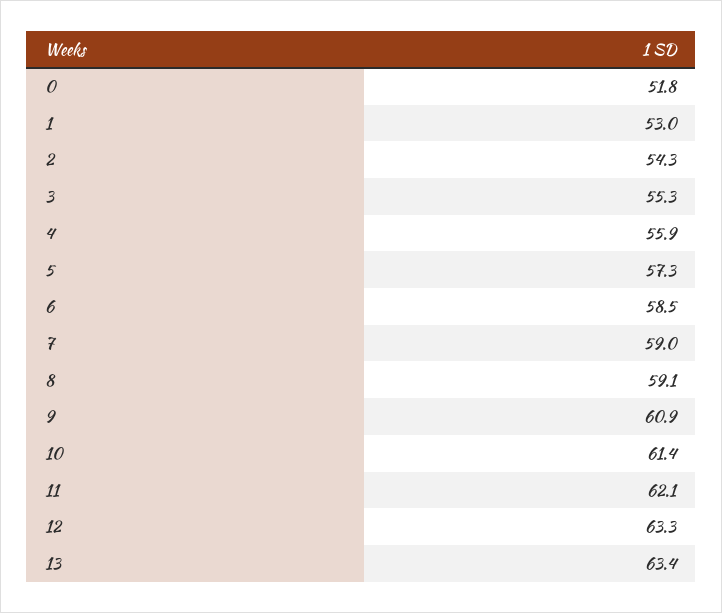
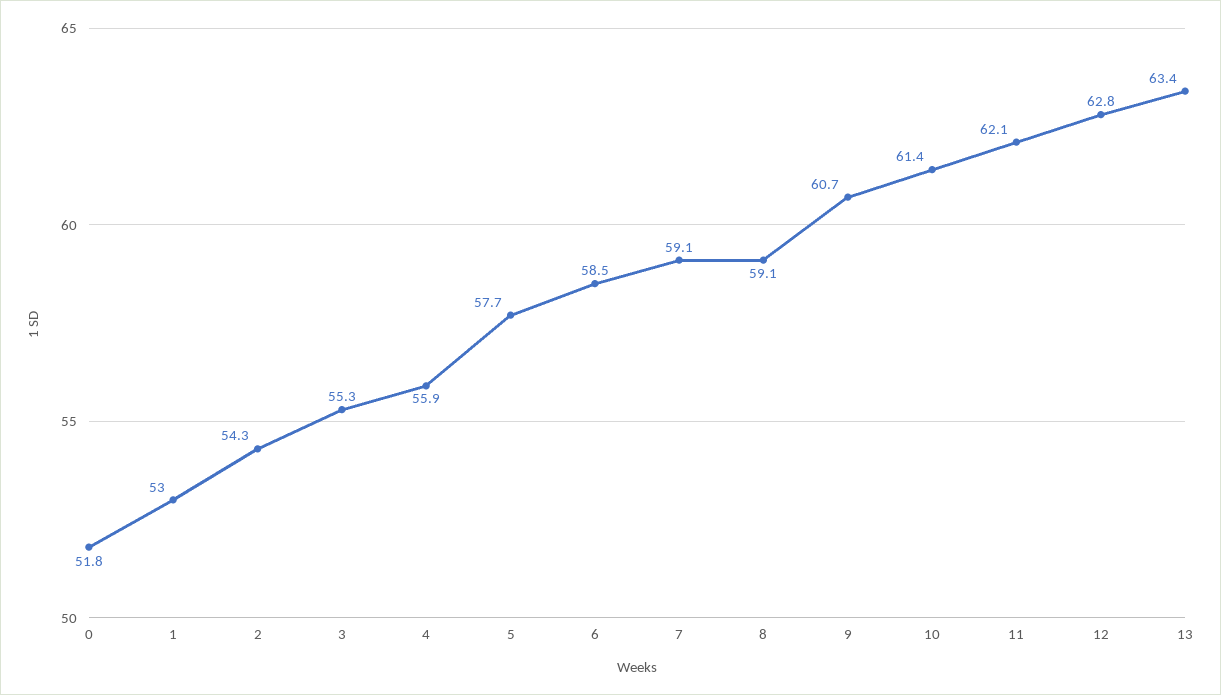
5: 57.3 -> 57.7
7: 59 -> 59.1
9: 60.9 -> 60.7
12: 63.3 -> 62.8

